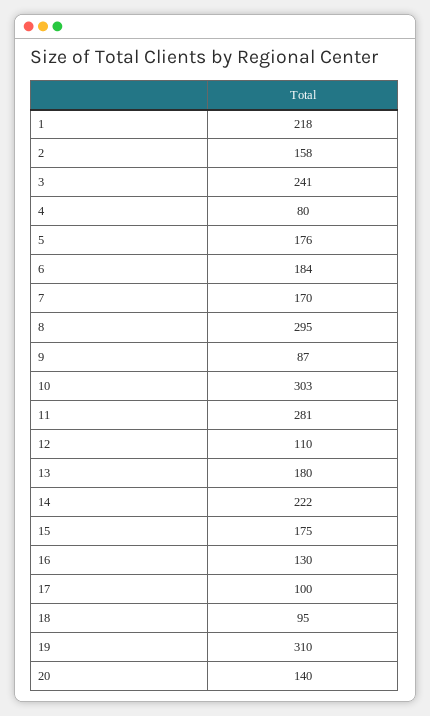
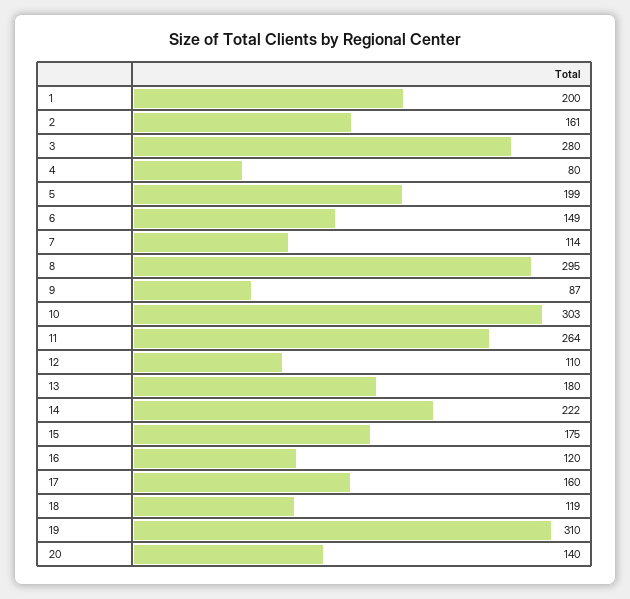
1: 218 -> 200
2: 158 -> 161
3: 241 -> 280
5: 176 -> 199
6: 184 -> 149
7: 170 -> 114
11: 281 -> 264
16: 130 -> 120
17: 100 -> 160
18: 95 -> 119

